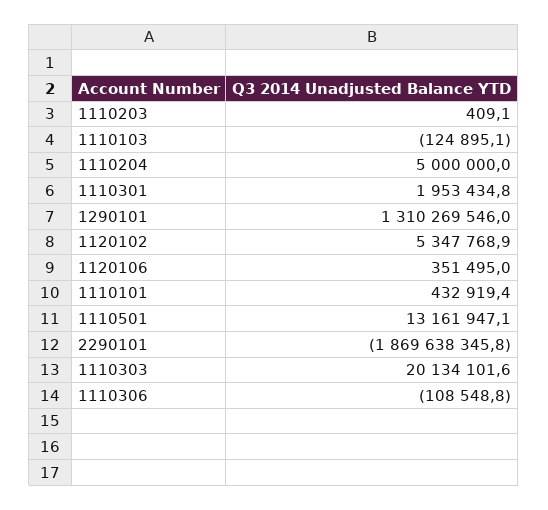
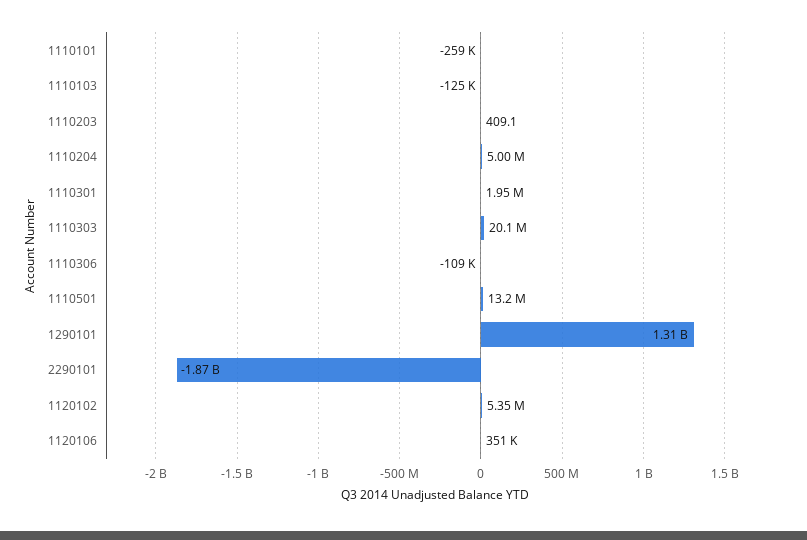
1110101: 432919.4 -> -259000

